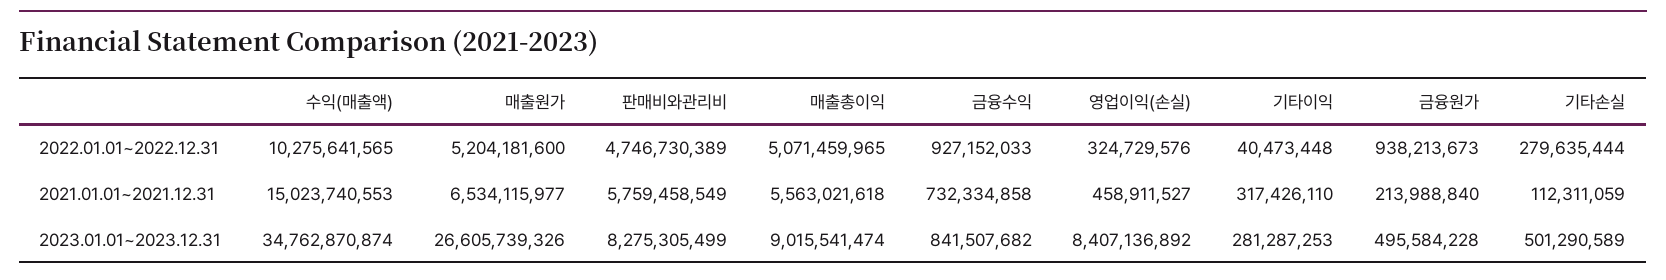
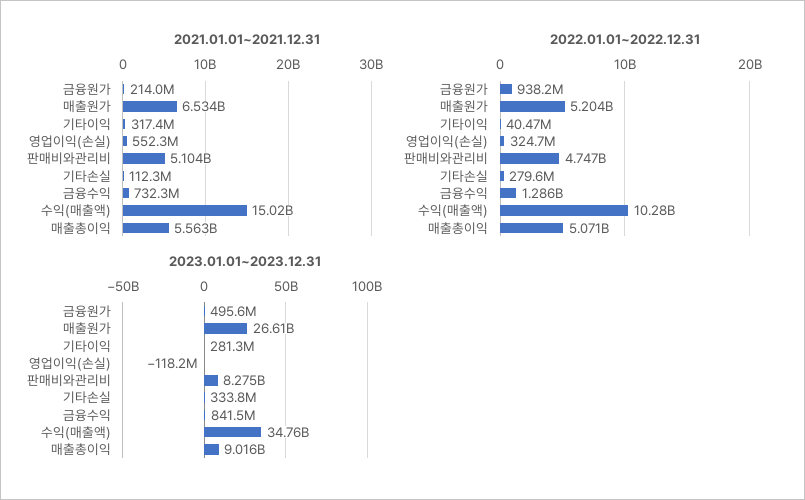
2022.01.01~2022.12.31, 금융수익: 927152033 -> 1286000000
2021.01.01~2021.12.31, 판매비와관리비: 5759458549 -> 5104000000
2021.01.01~2021.12.31, 영업이익(손실): 458911527 -> 552300000
2023.01.01~2023.12.31, 영업이익(손실): 8407136892 -> -118200000
2023.01.01~2023.12.31, 기타손실: 501290589 -> 333800000

